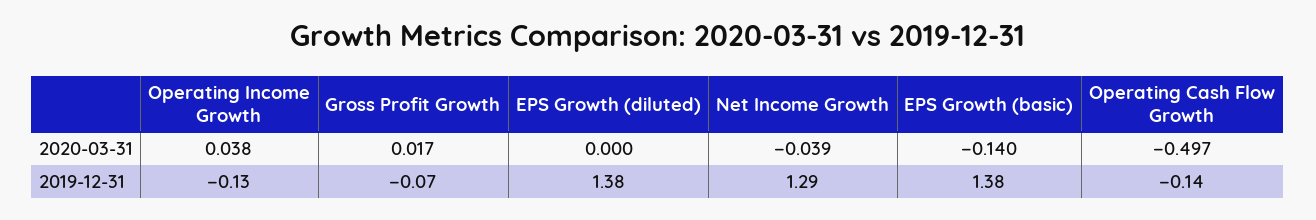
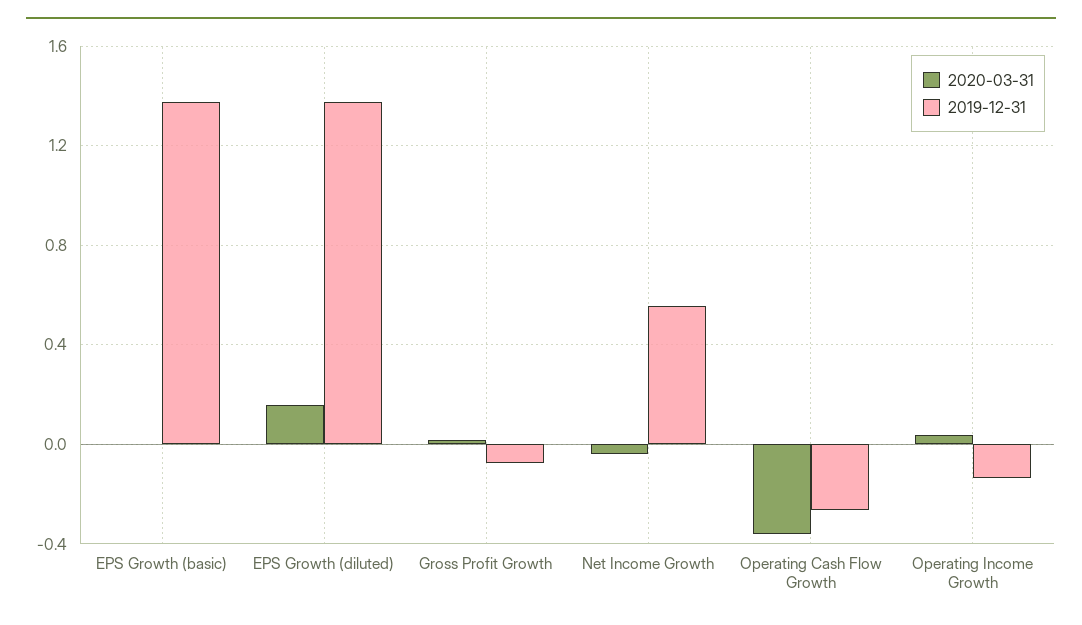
2020-03-31, EPS Growth (diluted): 0 -> 0.15
2020-03-31, EPS Growth (basic): -0.14 -> 0
2020-03-31, Operating Cash Flow Growth: -0.497 -> -0.35
2019-12-31, Net Income Growth: 1.29 -> 0.55
2019-12-31, Operating Cash Flow Growth: -0.14 -> -0.25

